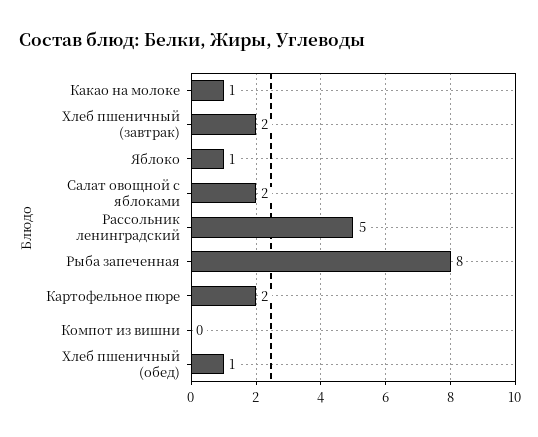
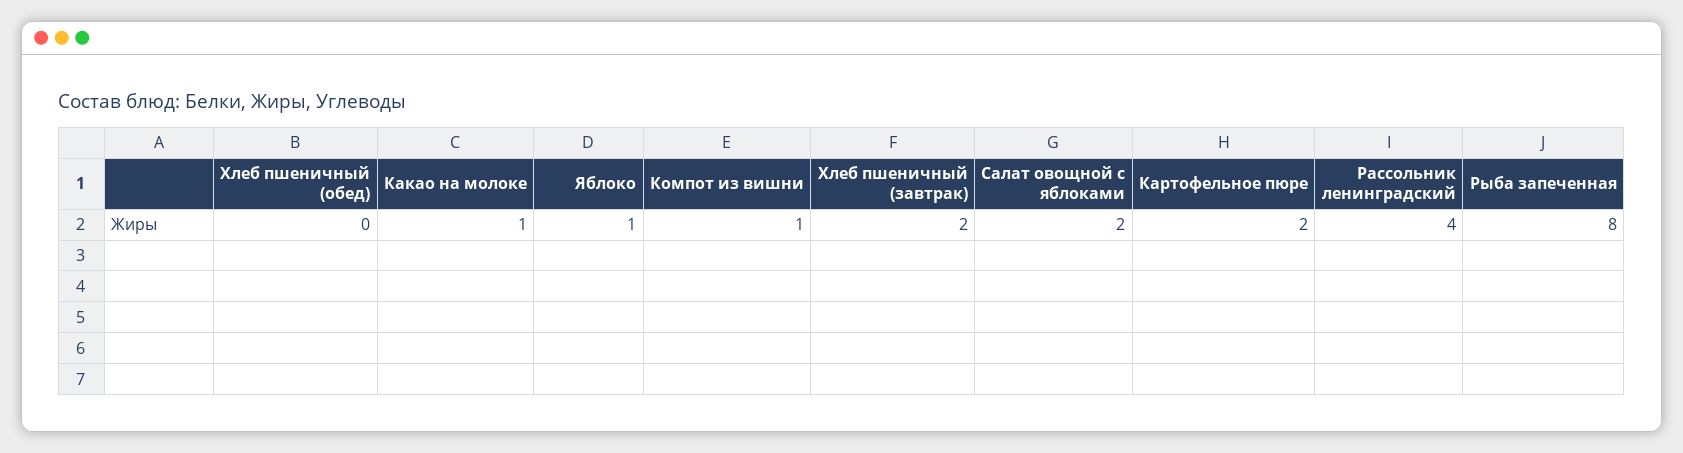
Рассольник ленинградский: 5 -> 4
Компот из вишни: 0 -> 1
Хлеб пшеничный (обед): 1 -> 0

